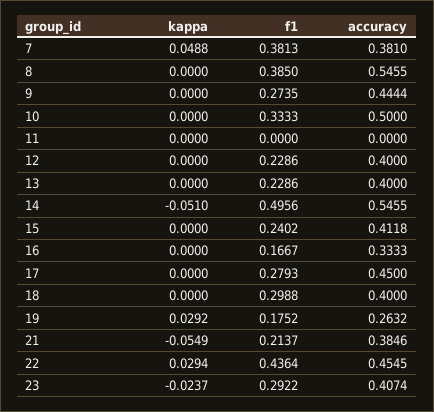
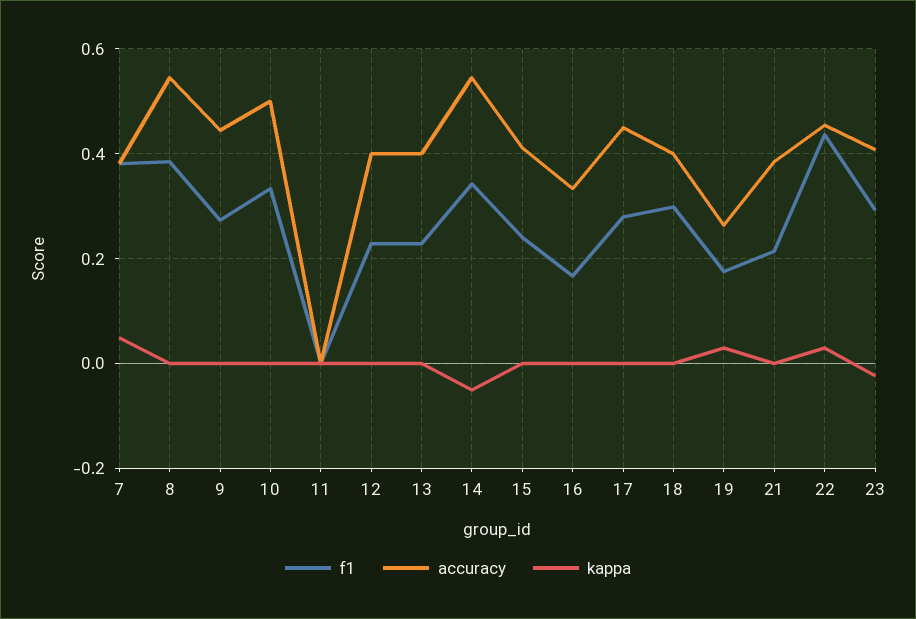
f1, 14: 0.4956 -> 0.34
kappa, 21: -0.0549 -> 0

